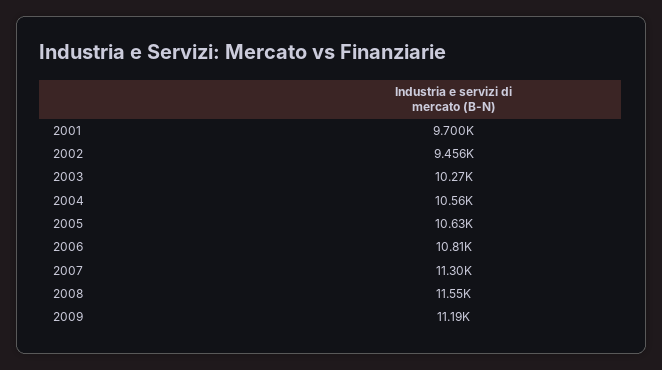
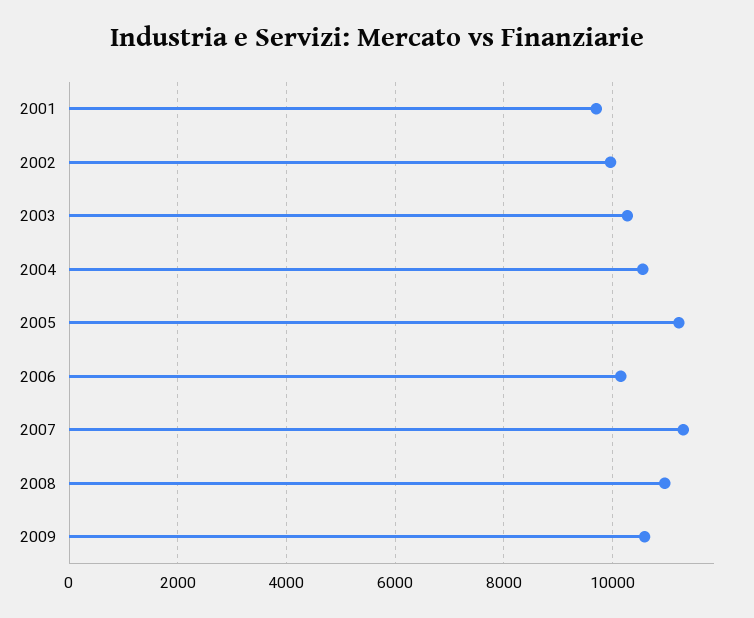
2002: 9456 -> 10000
2005: 10630 -> 11200
2006: 10810 -> 10200
2008: 11550 -> 11000
2009: 11190 -> 10600

